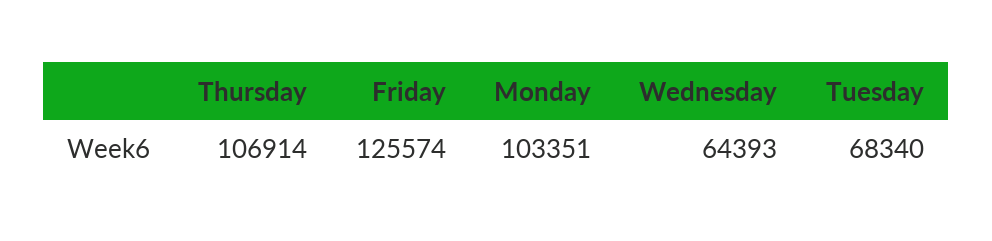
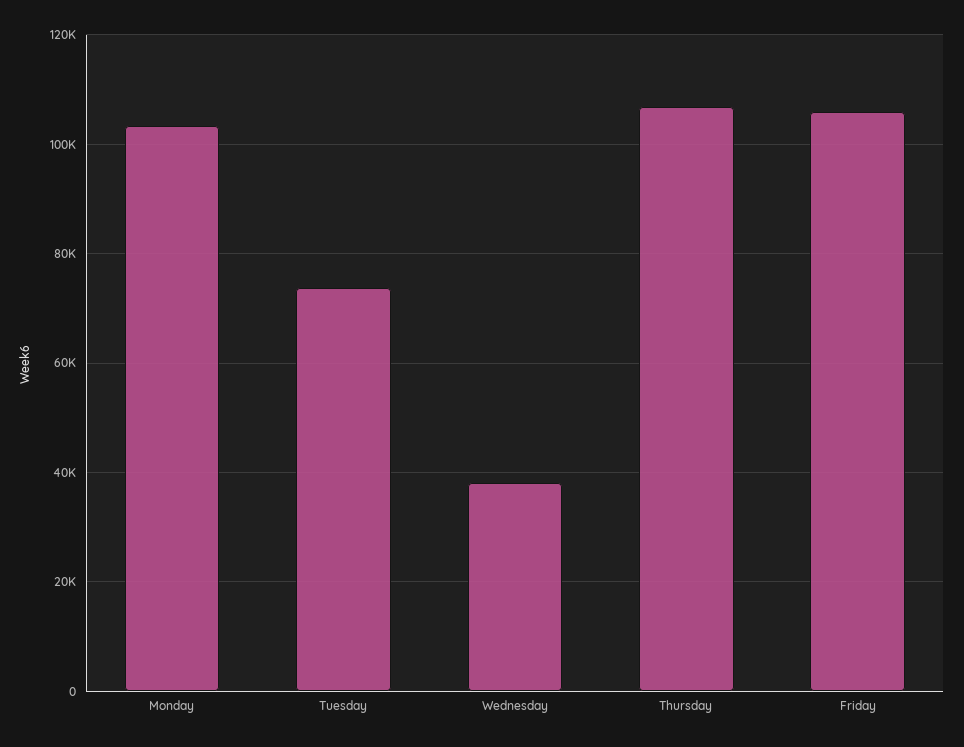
Friday: 125574 -> 106000
Wednesday: 64393 -> 38000
Tuesday: 68340 -> 74000

